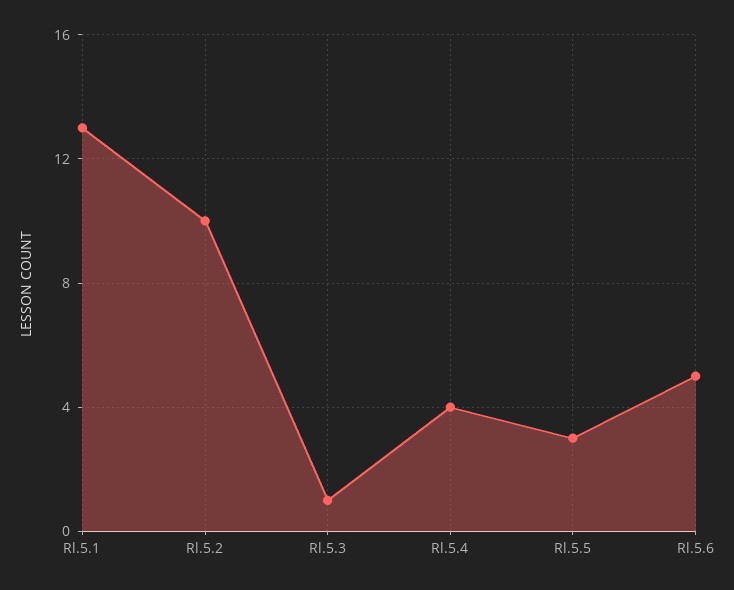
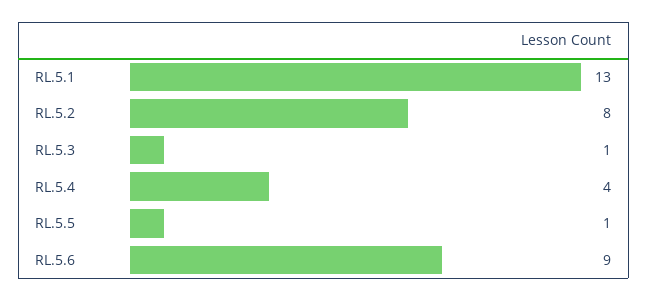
Rl.5.2: 10 -> 8
Rl.5.5: 3 -> 1
Rl.5.6: 5 -> 9

